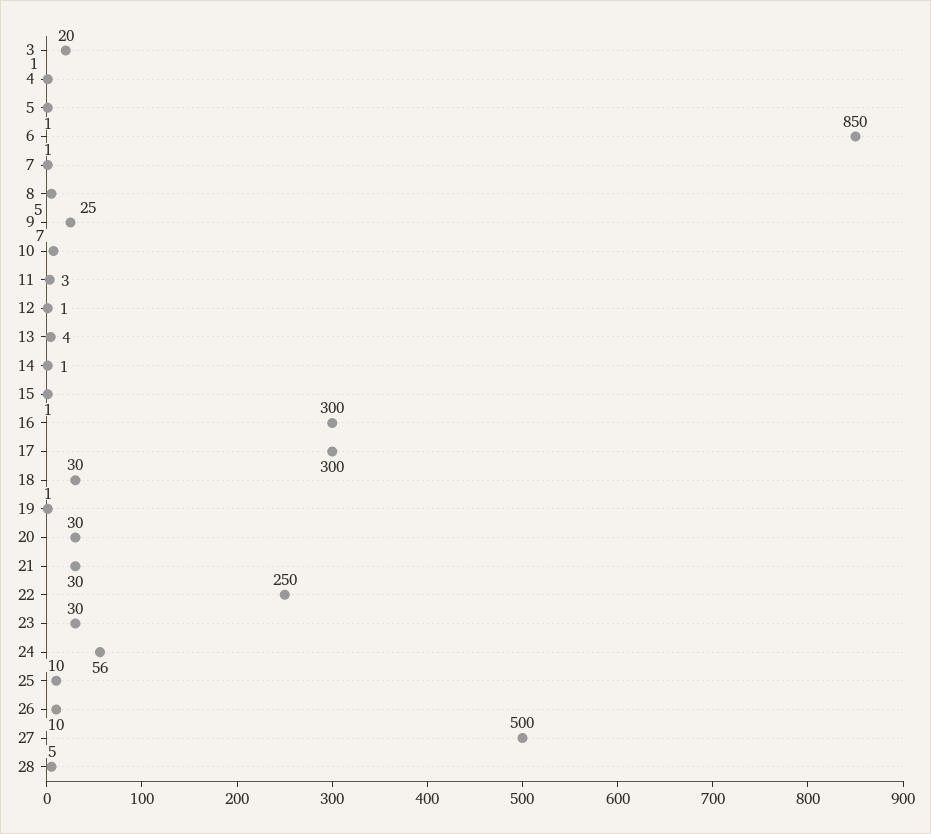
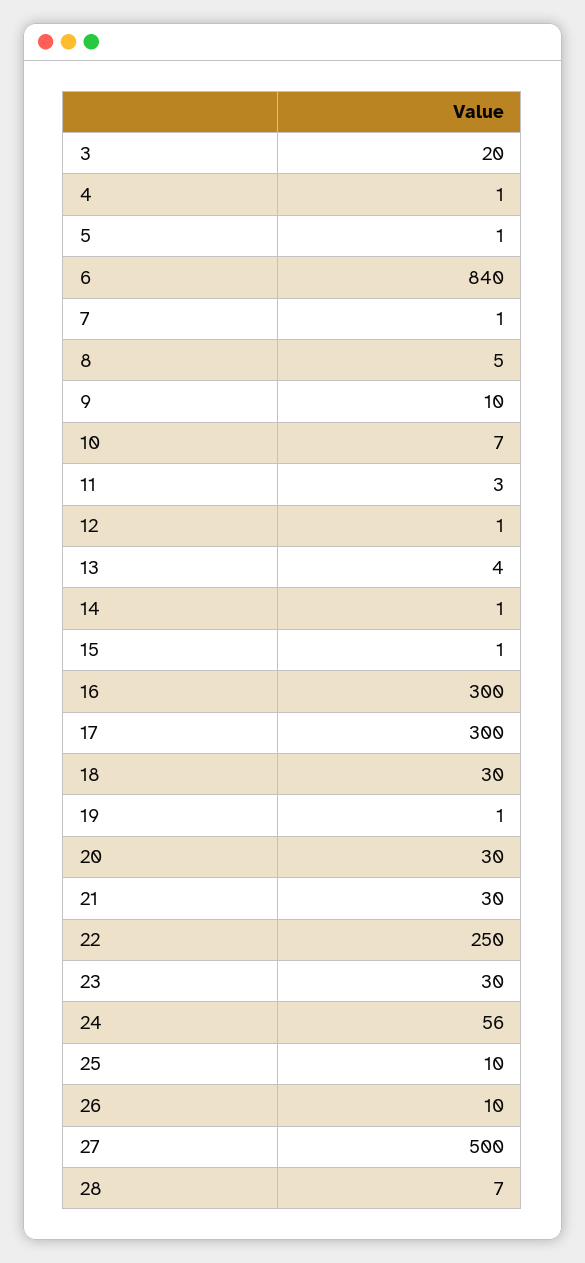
6: 850 -> 840
9: 25 -> 10
28: 5 -> 7

